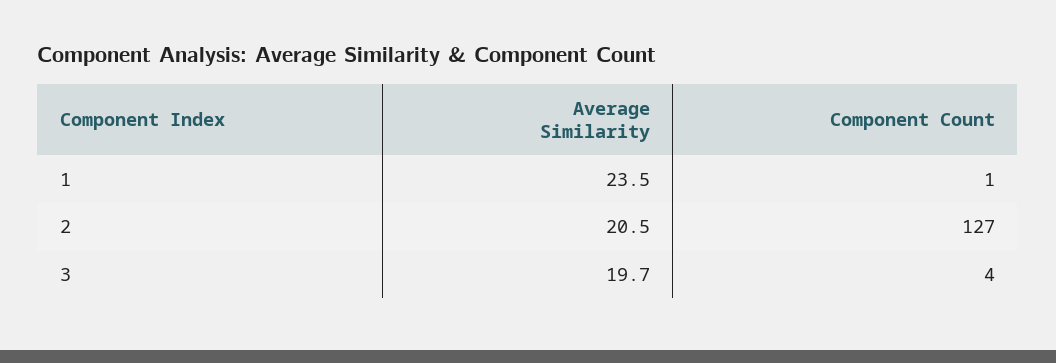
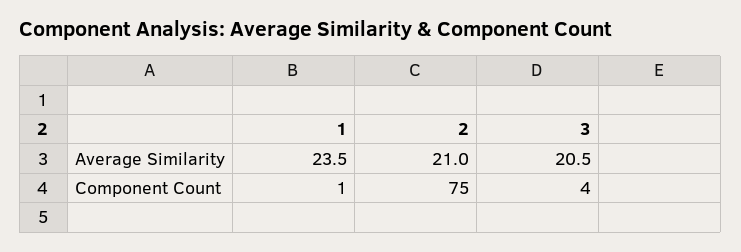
Average Similarity, 2: 20.5 -> 21
Component Count, 2: 127 -> 75
Average Similarity, 3: 19.7 -> 20.5

